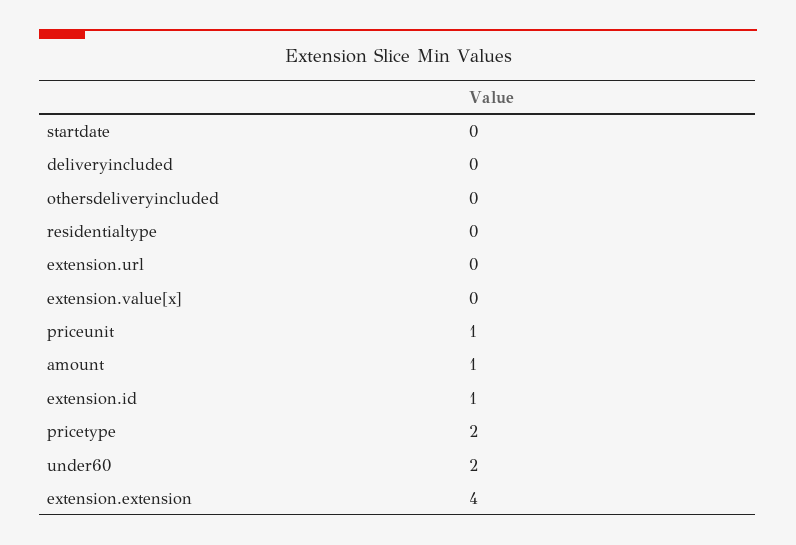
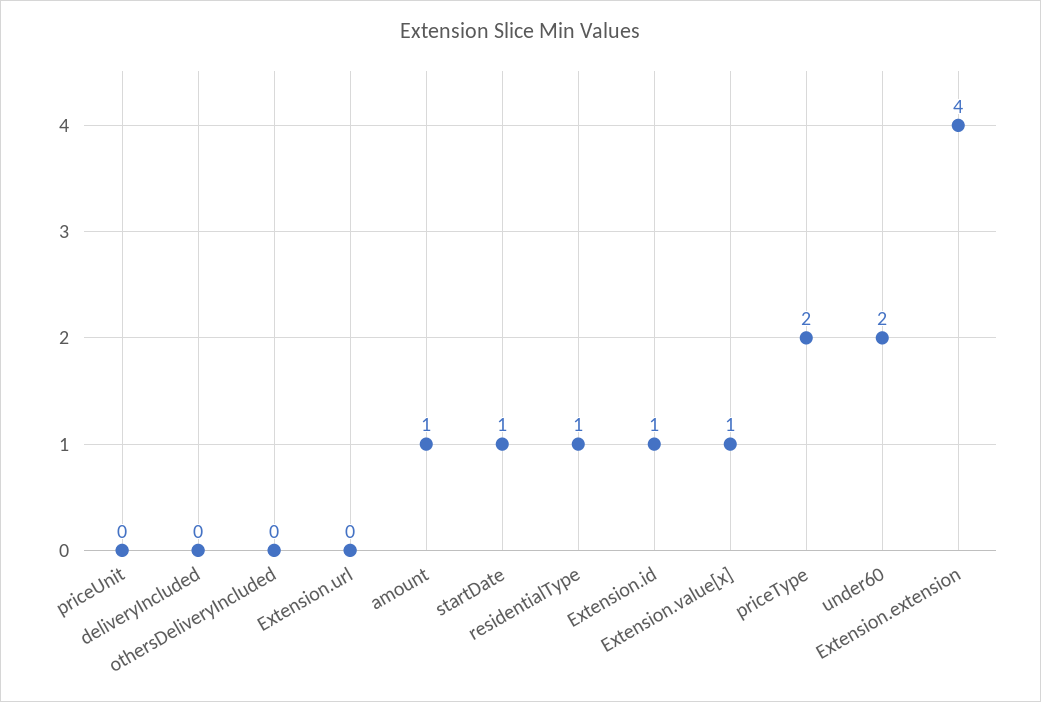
startdate: 0 -> 1
residentialtype: 0 -> 1
extension.value[x]: 0 -> 1
priceunit: 1 -> 0

